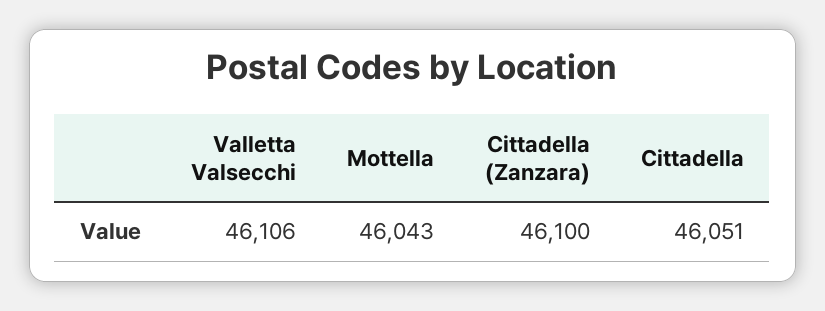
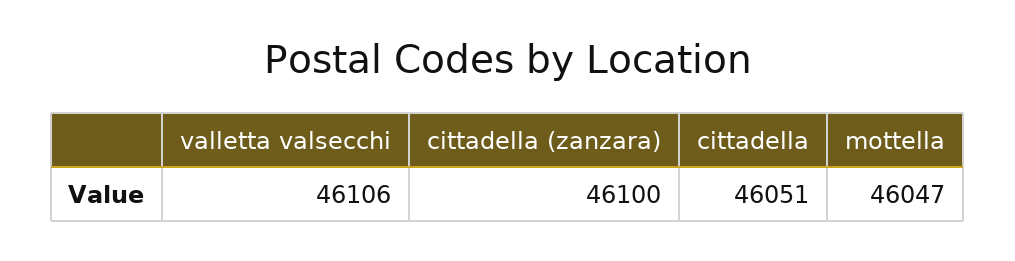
Mottella: 46043 -> 46047

